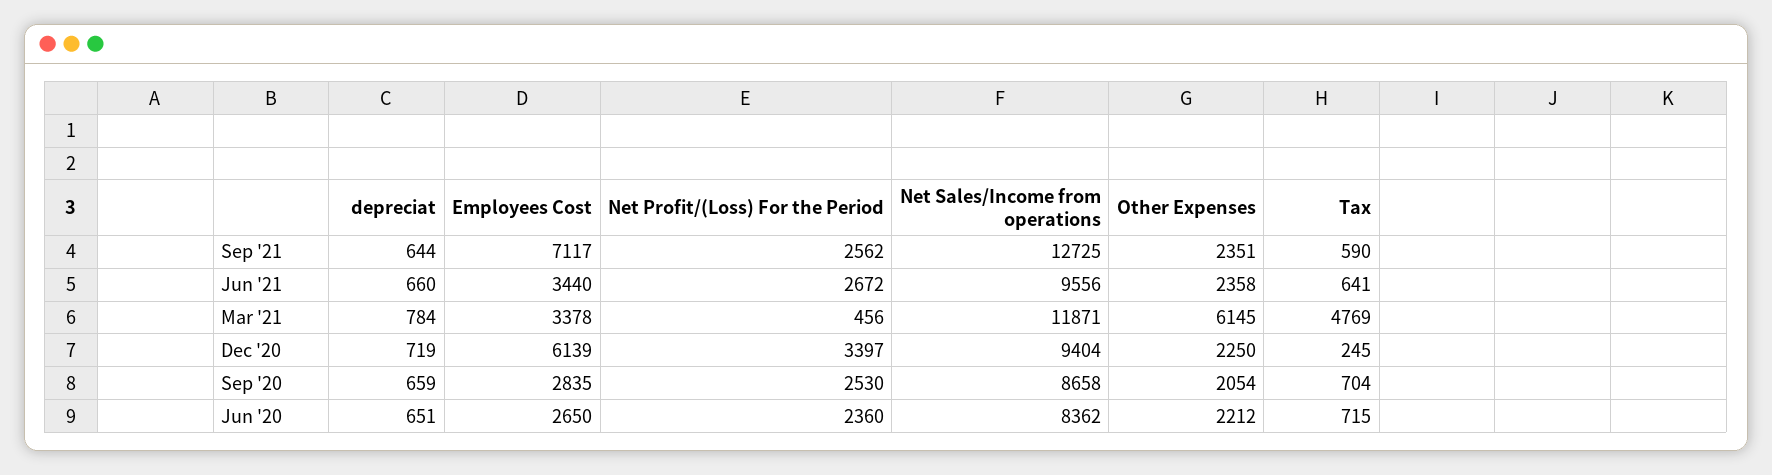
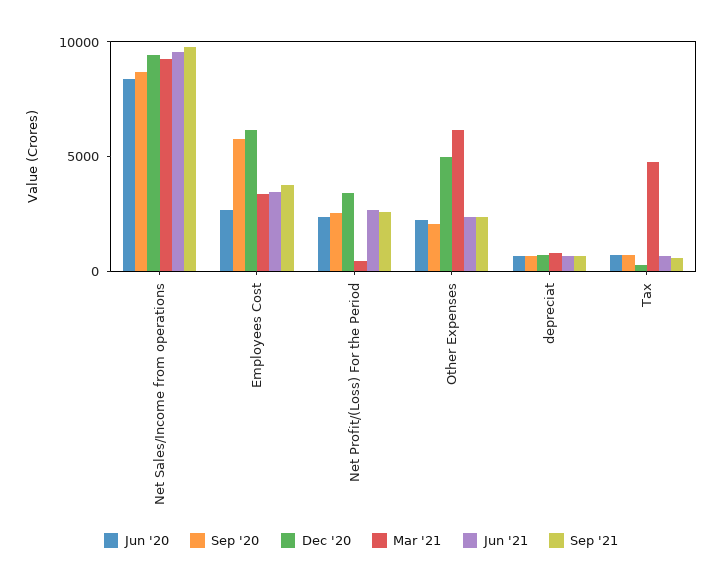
Sep '21, Employees Cost: 7117 -> 4000
Sep '21, Net Sales/Income from operations: 12725 -> 10000
Mar '21, Net Sales/Income from operations: 11871 -> 9000
Dec '20, Other Expenses: 2250 -> 5000
Sep '20, Employees Cost: 2835 -> 6000

